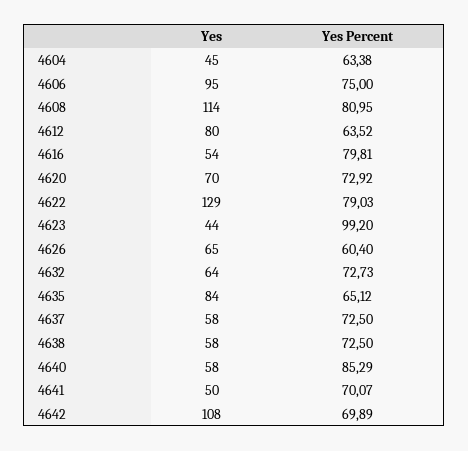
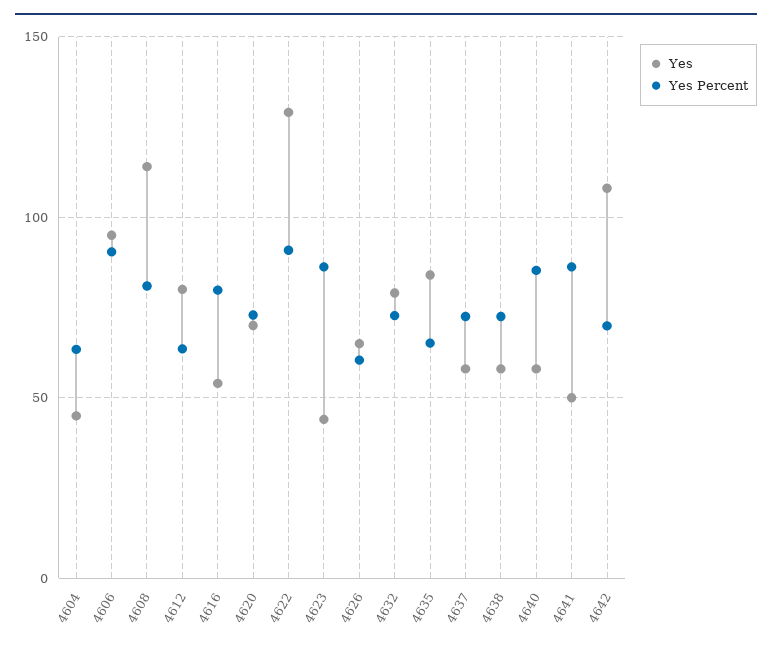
Yes Percent, 4606: 75 -> 90
Yes Percent, 4622: 79.03 -> 90
Yes Percent, 4623: 99.2 -> 85
Yes, 4632: 64 -> 80
Yes Percent, 4641: 70.07 -> 85

